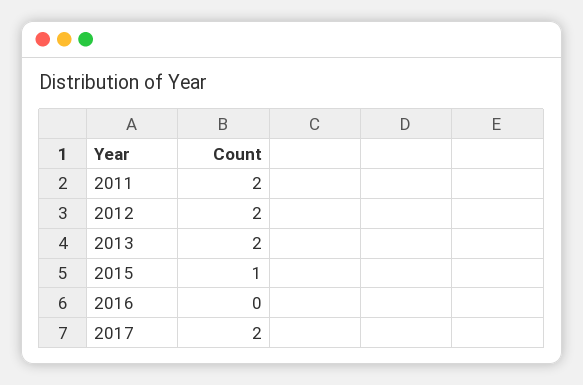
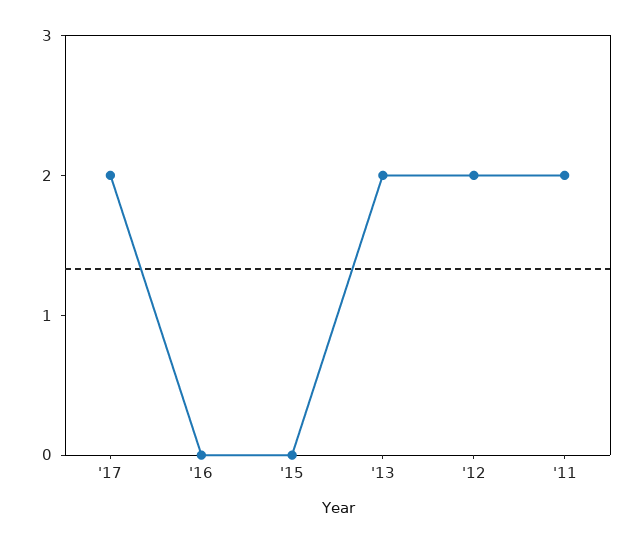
2015: 1 -> 0

